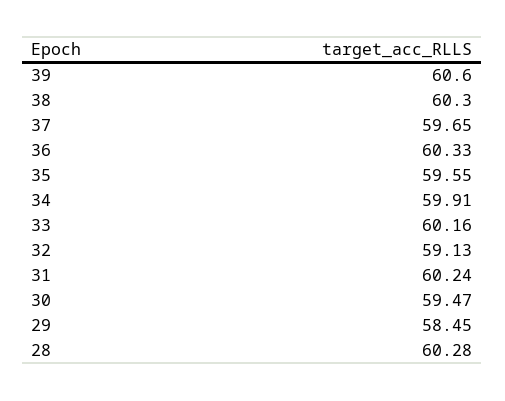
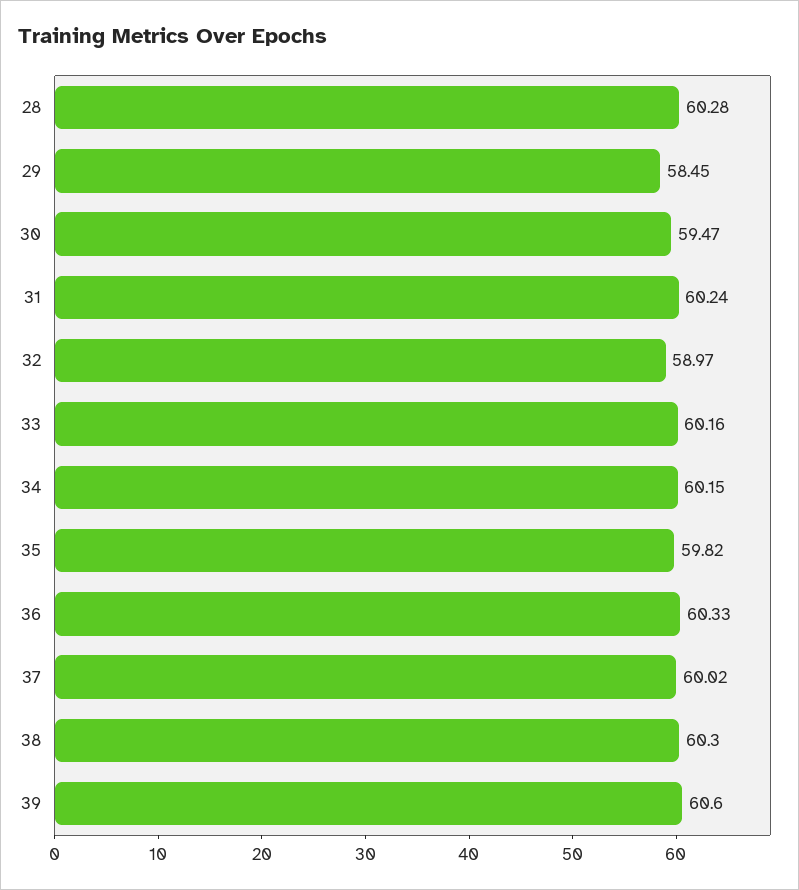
37: 59.65 -> 60.02
35: 59.55 -> 59.82
34: 59.91 -> 60.15
32: 59.13 -> 58.97

